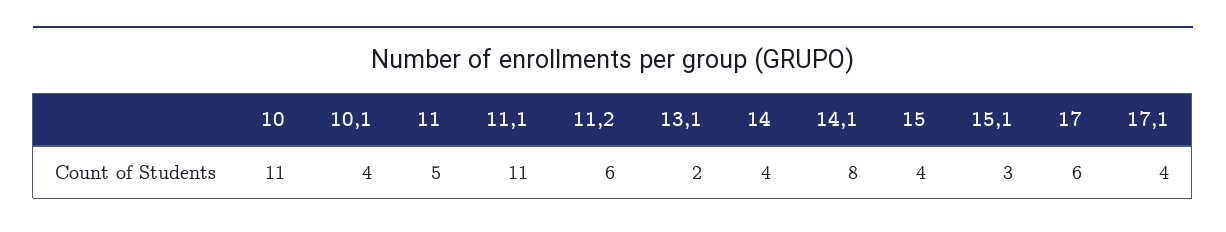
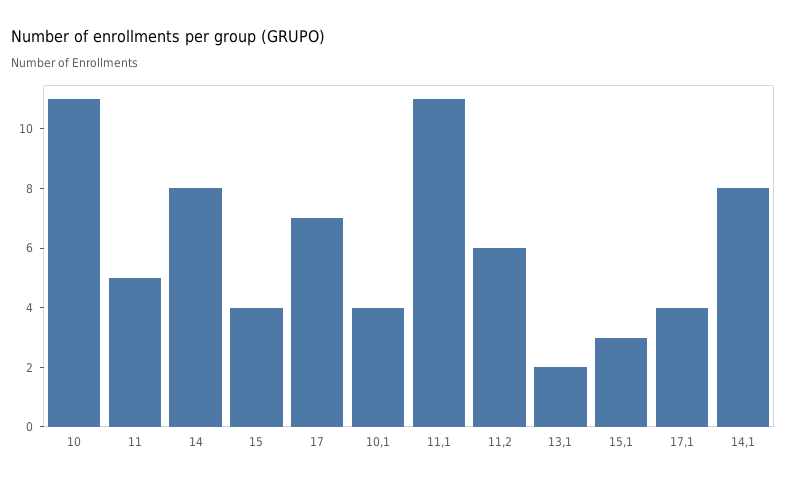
14: 4 -> 8
17: 6 -> 7

